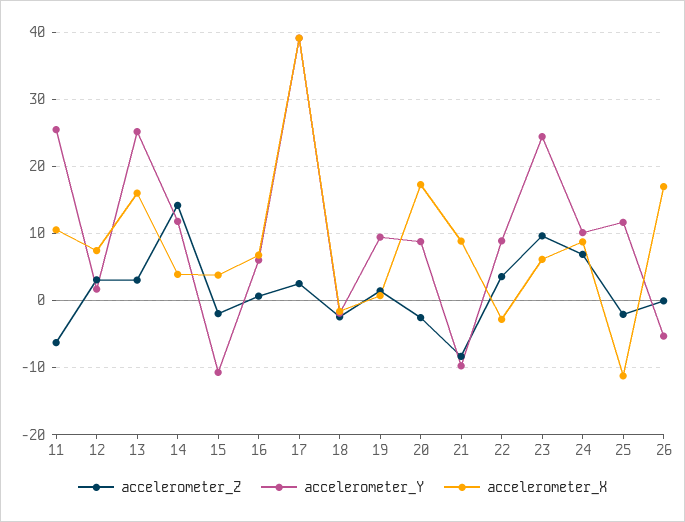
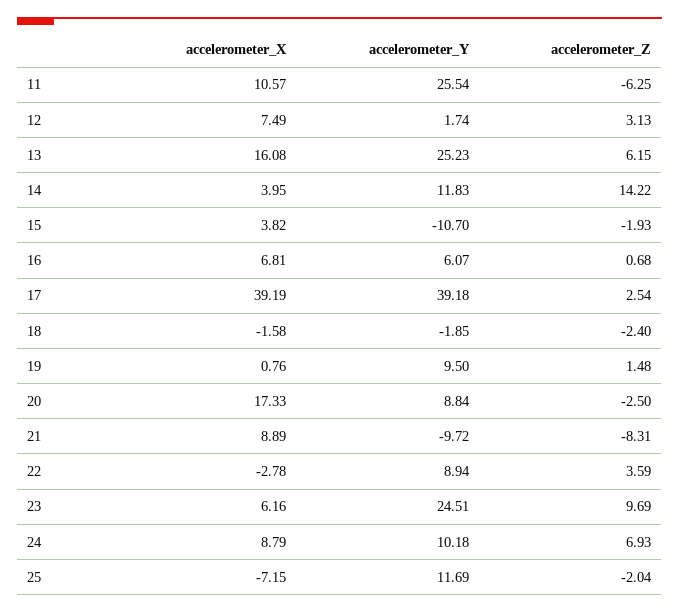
accelerometer_Z, 13: 3 -> 6.15
accelerometer_X, 25: -11 -> -7.15
accelerometer_Z, 26: 0 -> none
accelerometer_Y, 26: -5 -> none
accelerometer_X, 26: 17 -> none

